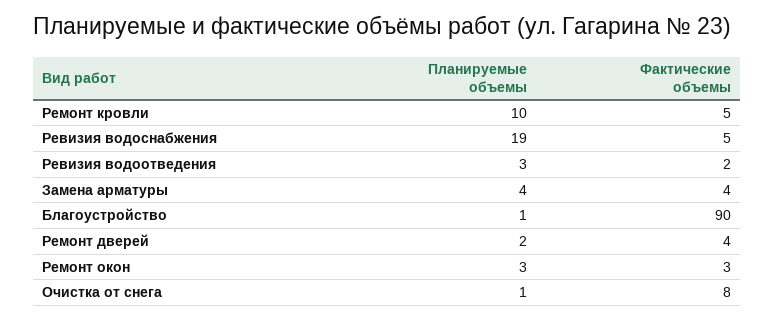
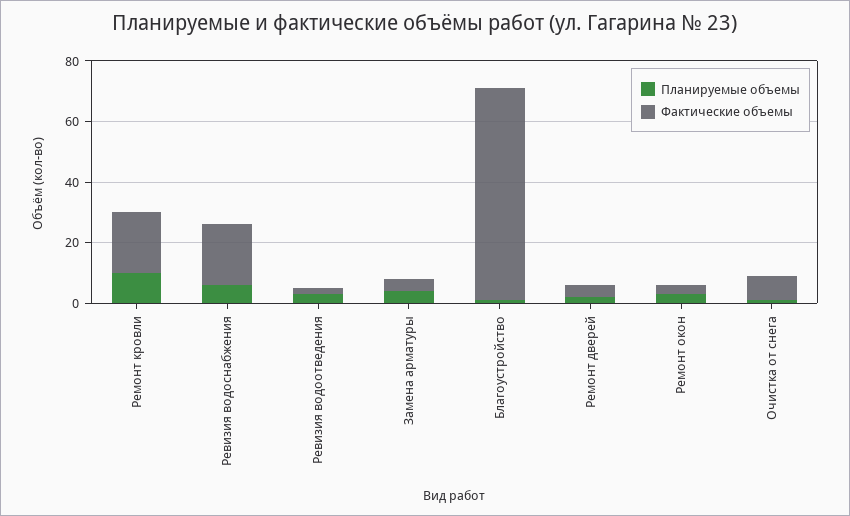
Фактические объемы, Ремонт кровли: 5 -> 20
Планируемые объемы, Ревизия водоснабжения: 19 -> 5
Фактические объемы, Ревизия водоснабжения: 5 -> 20
Фактические объемы, Благоустройство: 90 -> 70

